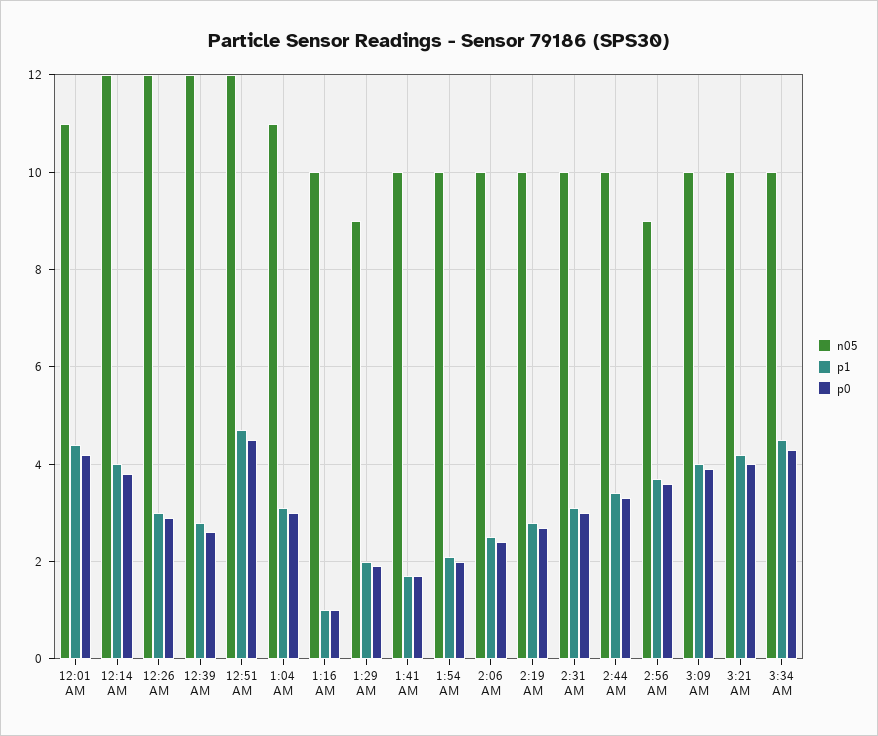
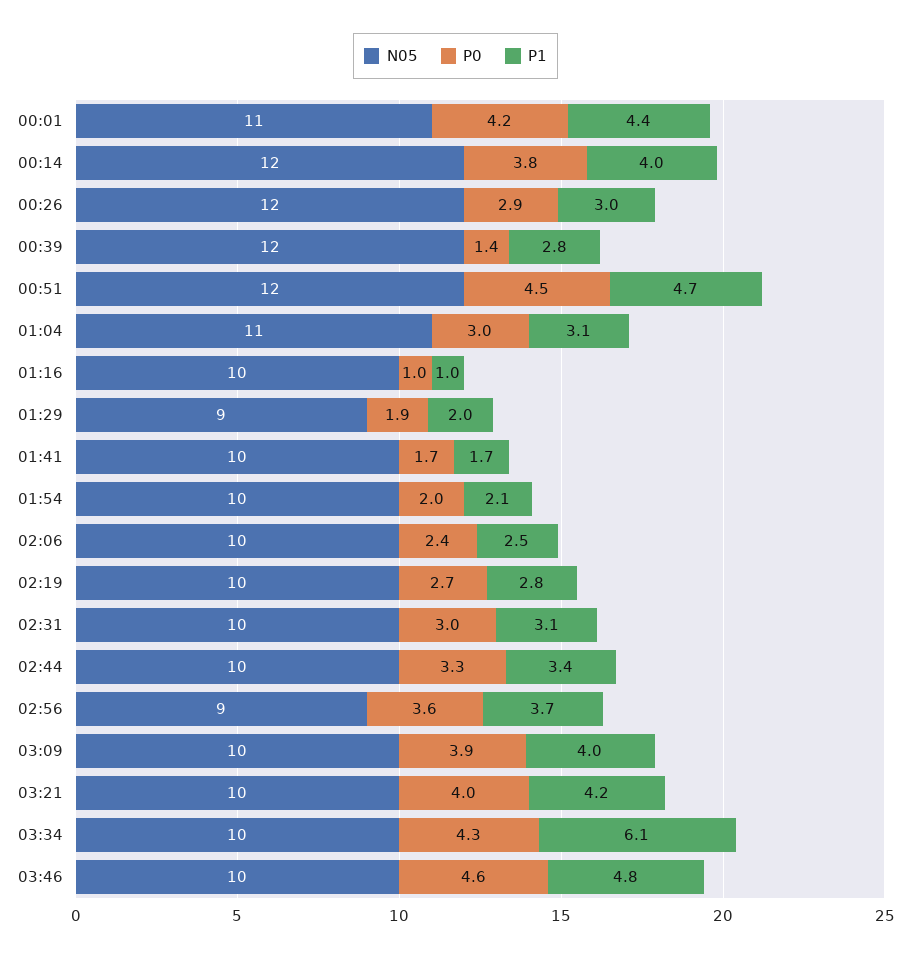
p0, 12:39 AM: 2.5 -> 1.4
p1, 3:34 AM: 4.5 -> 6.1
n05, 03:46: none -> 10
p0, 03:46: none -> 4.6
p1, 03:46: none -> 4.8

